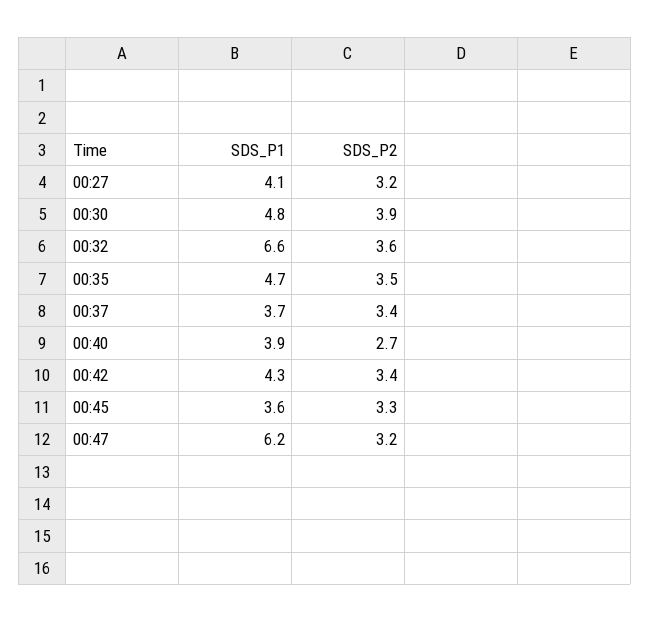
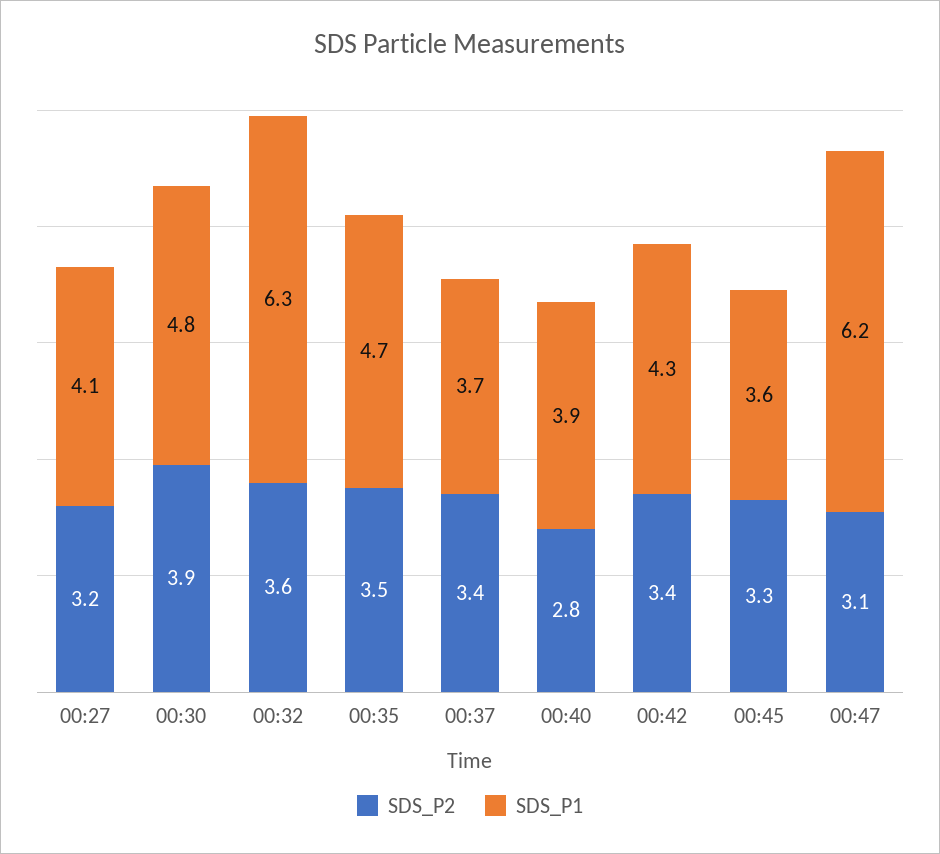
SDS_P1, 00:32: 6.6 -> 6.3
SDS_P2, 00:40: 2.7 -> 2.8
SDS_P2, 00:47: 3.2 -> 3.1

